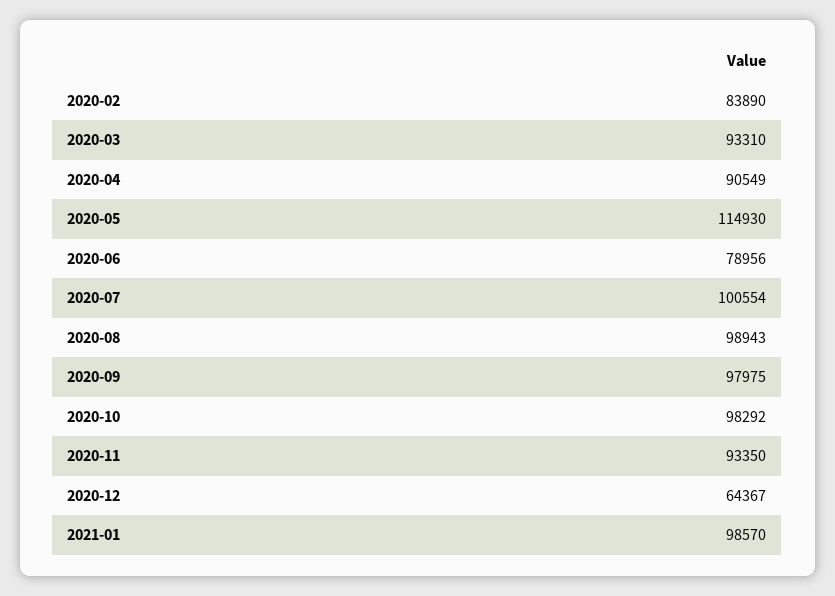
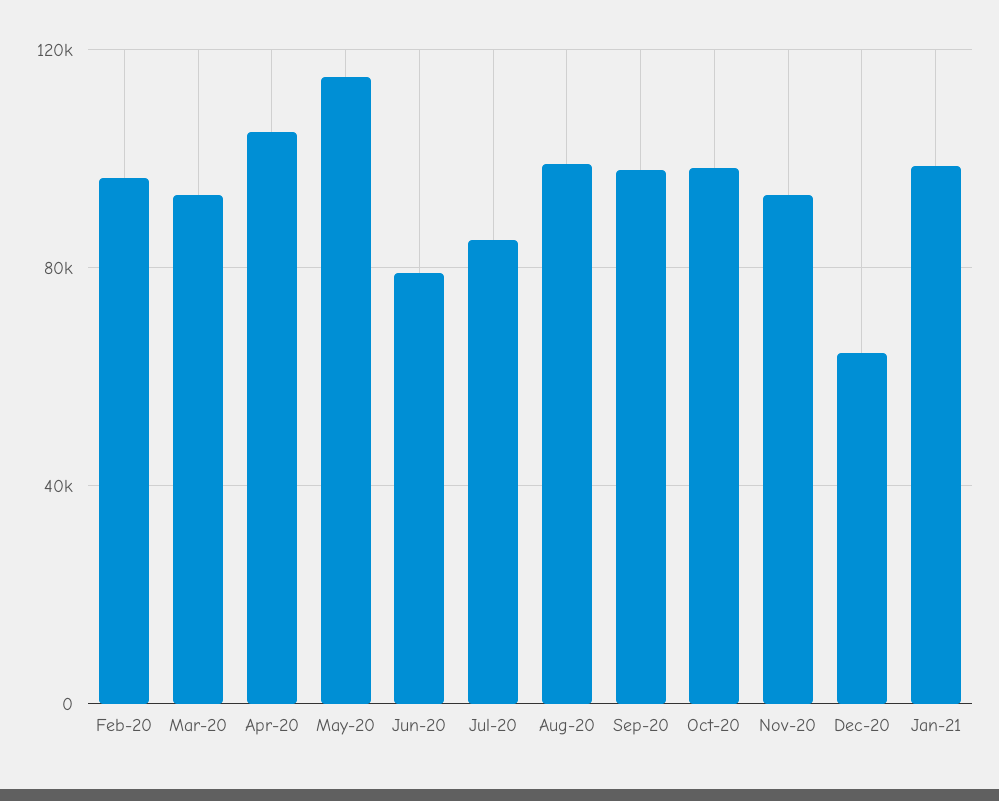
2020-02: 83890 -> 95000
2020-04: 90549 -> 105000
2020-07: 100554 -> 85000

